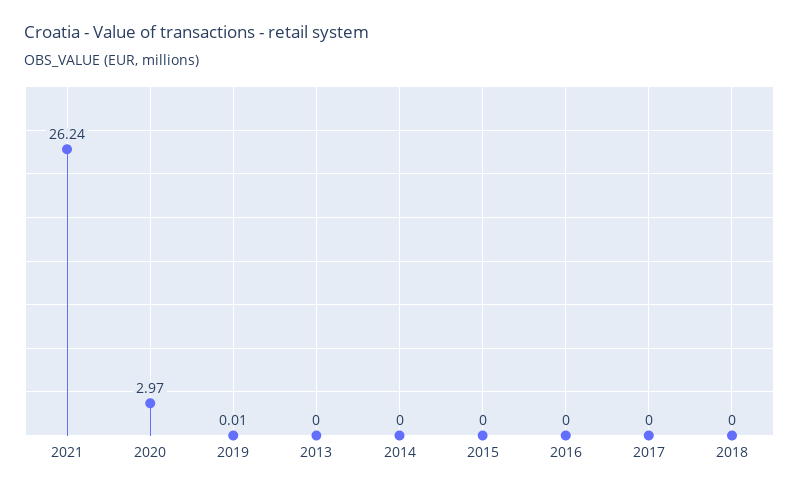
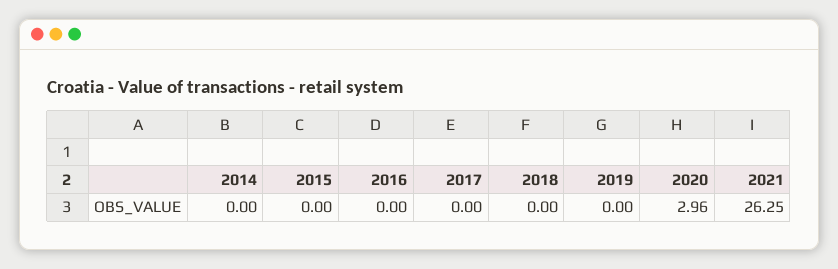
2021: 26.24 -> 26.25
2020: 2.97 -> 2.96
2019: 0.01 -> 0
2013: 0 -> none

